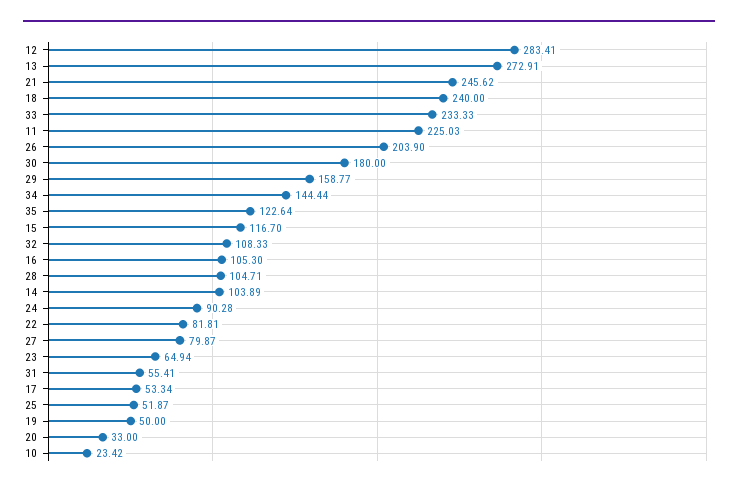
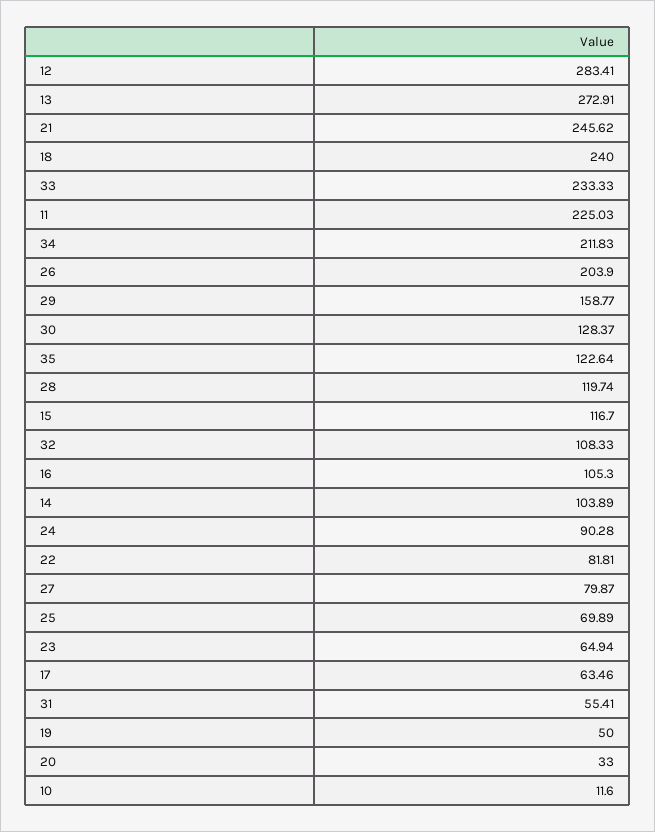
30: 180 -> 128.37
34: 144.44 -> 211.83
28: 104.71 -> 119.74
17: 53.34 -> 63.46
25: 51.87 -> 69.89
10: 23.42 -> 11.6

